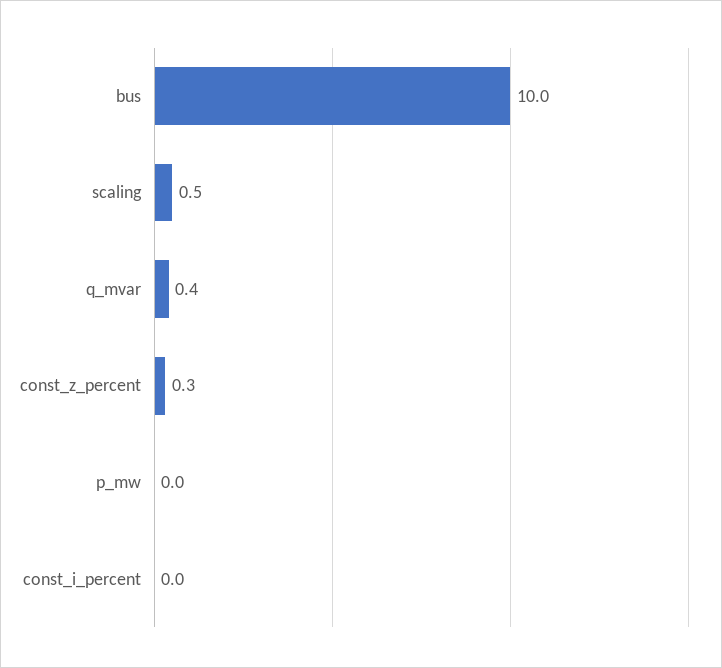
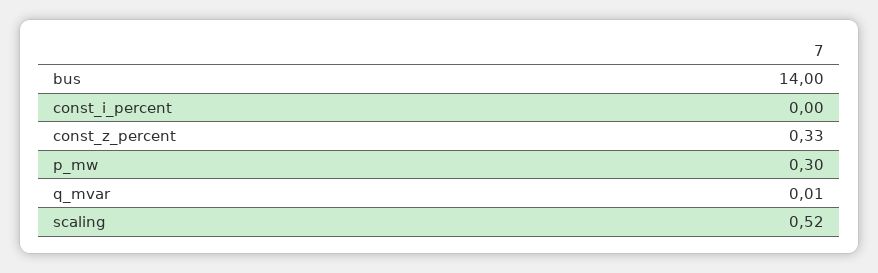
bus: 10 -> 14
q_mvar: 0.4 -> 0.01
p_mw: 0 -> 0.3

